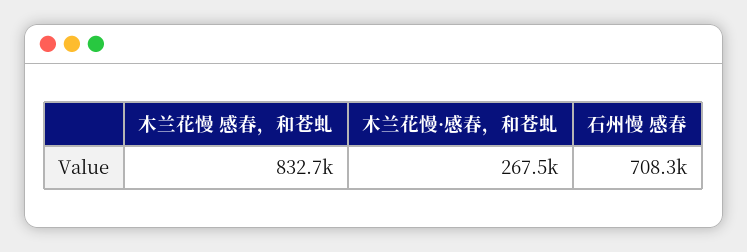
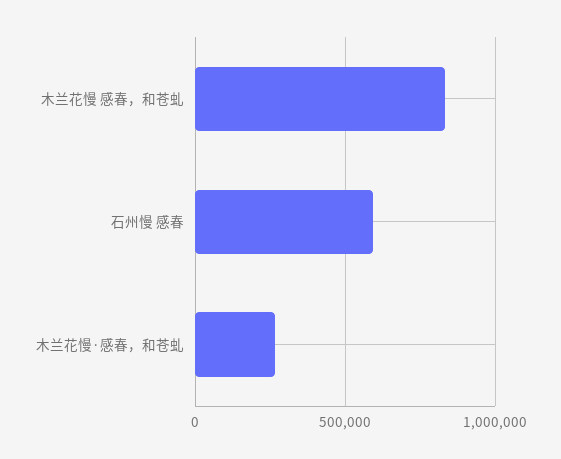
石州慢 感春: 708300 -> 600000

